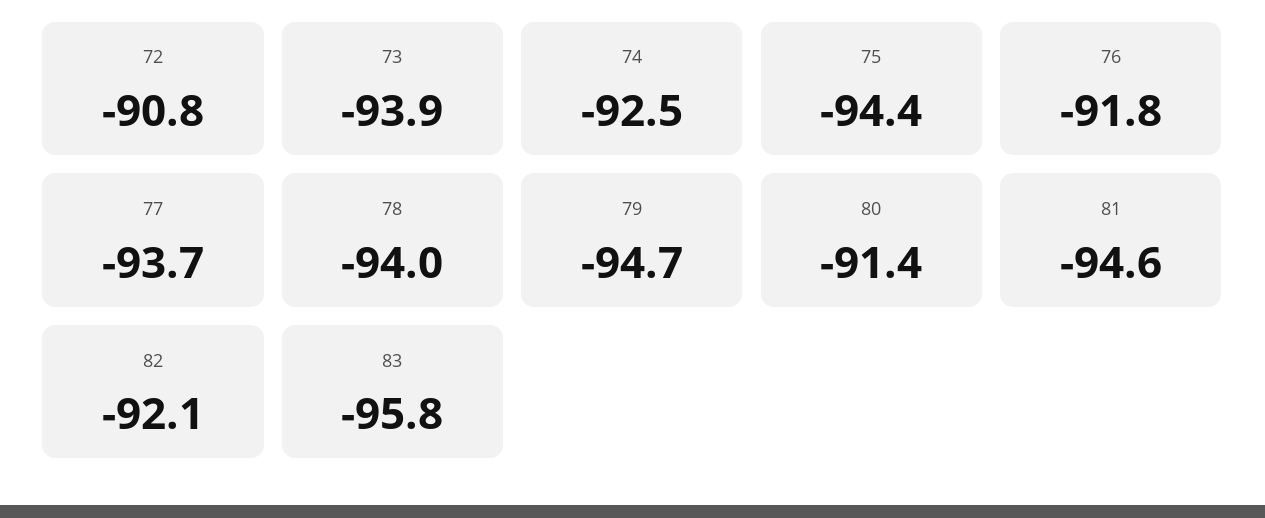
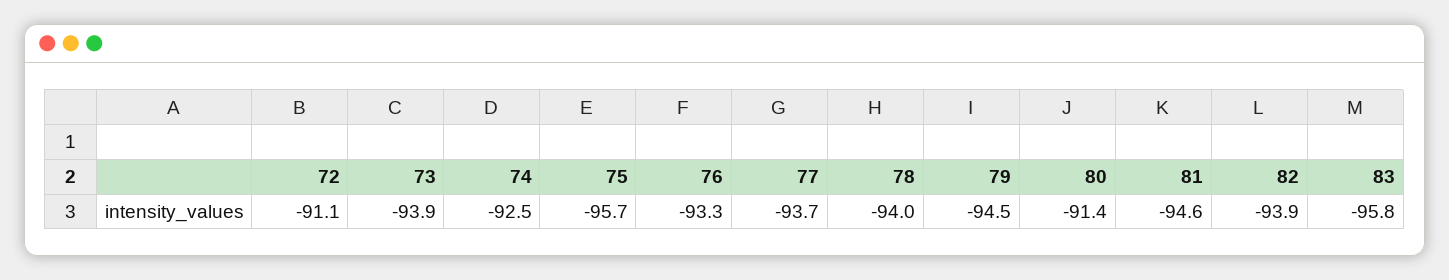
72: -90.8 -> -91.1
75: -94.4 -> -95.7
76: -91.8 -> -93.3
79: -94.7 -> -94.5
82: -92.1 -> -93.9

